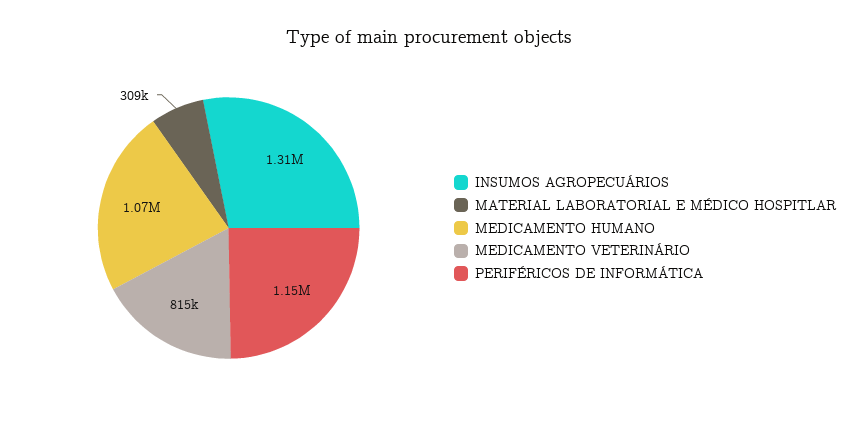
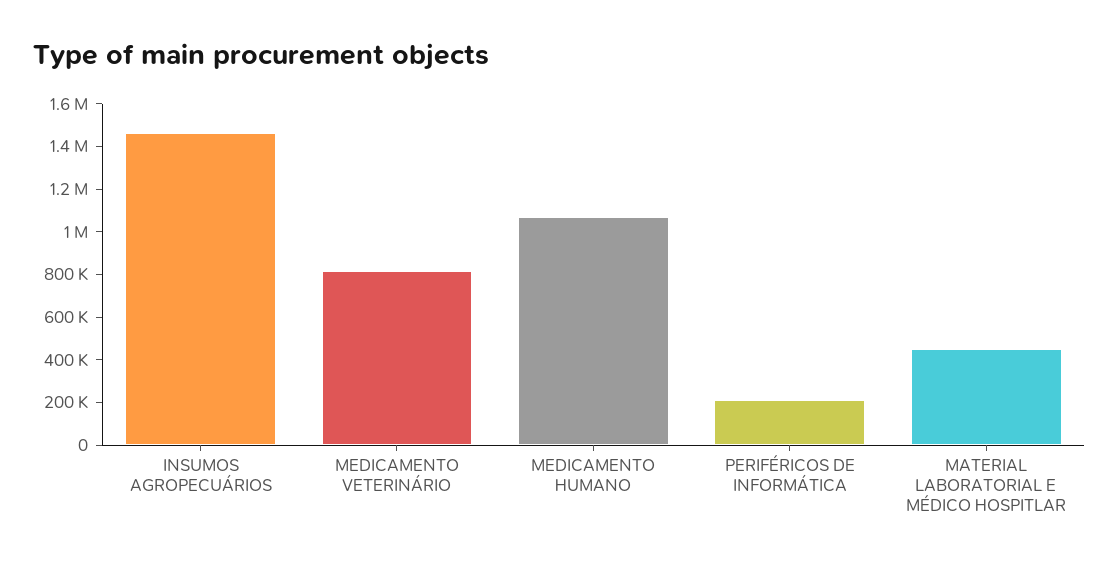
INSUMOS AGROPECUÁRIOS: 1310000 -> 1450000
MATERIAL LABORATORIAL E MÉDICO HOSPITLAR: 309000 -> 450000
PERIFÉRICOS DE INFORMÁTICA: 1150000 -> 200000

